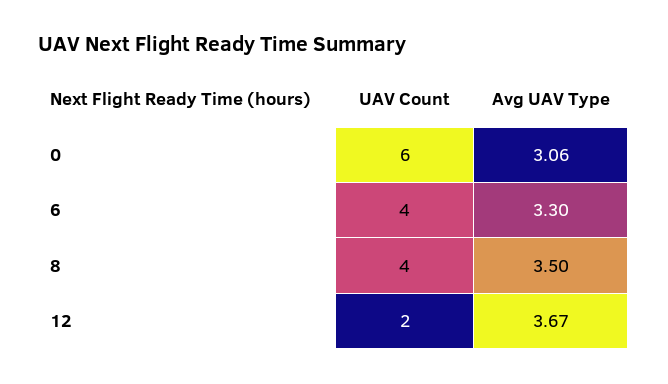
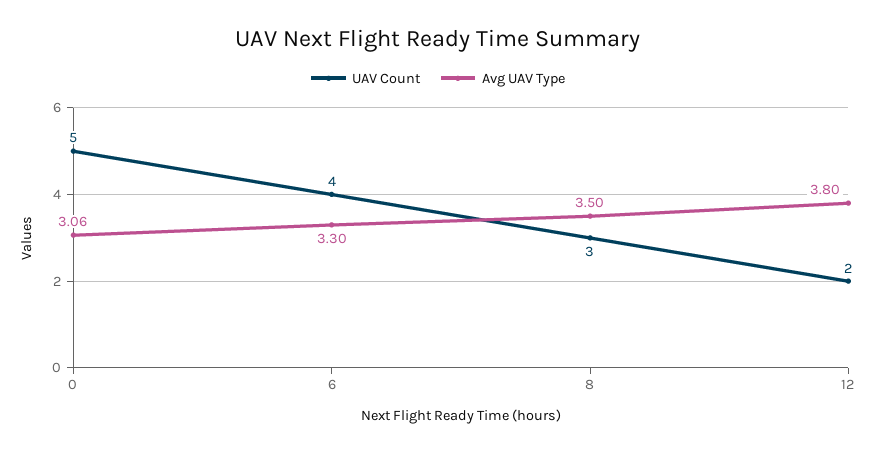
UAV Count, 0: 6 -> 5
UAV Count, 8: 4 -> 3
Avg UAV Type, 12: 3.67 -> 3.8

